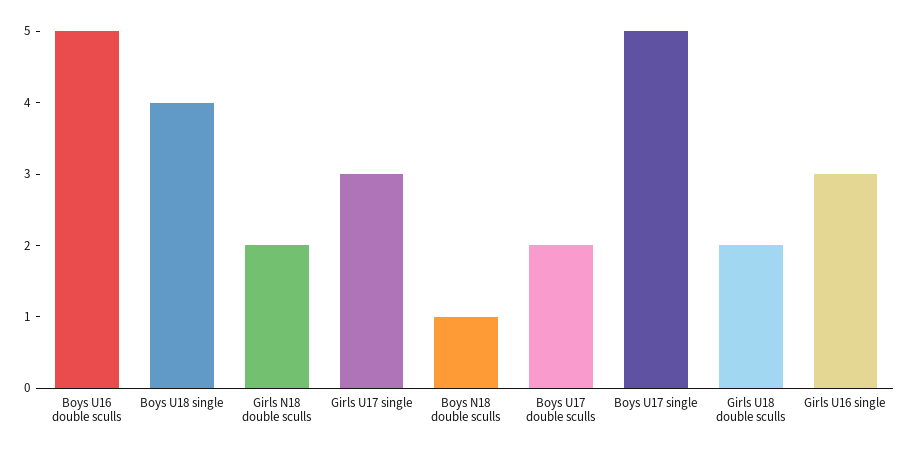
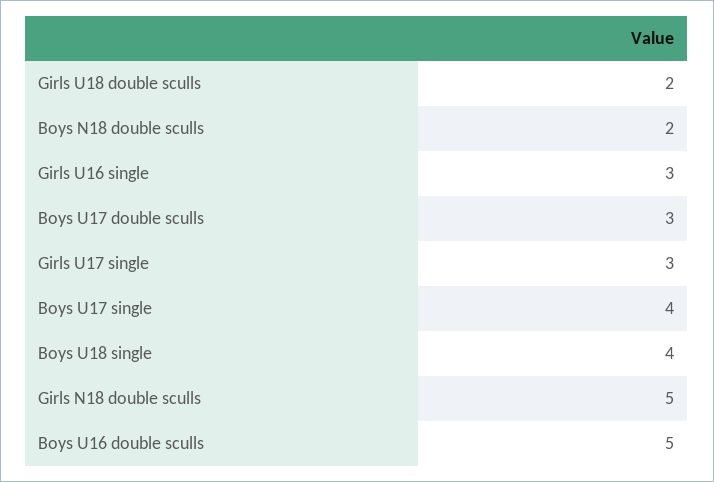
Girls N18 double sculls: 2 -> 5
Boys N18 double sculls: 1 -> 2
Boys U17 double sculls: 2 -> 3
Boys U17 single: 5 -> 4

